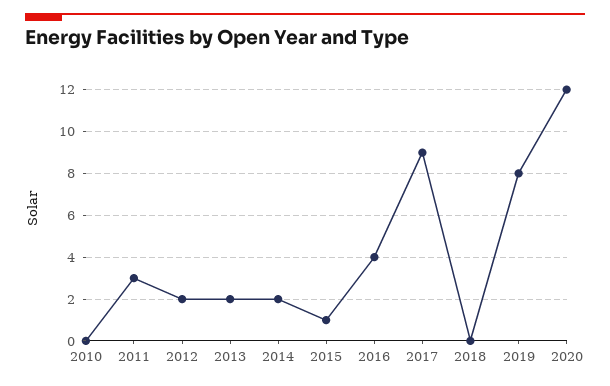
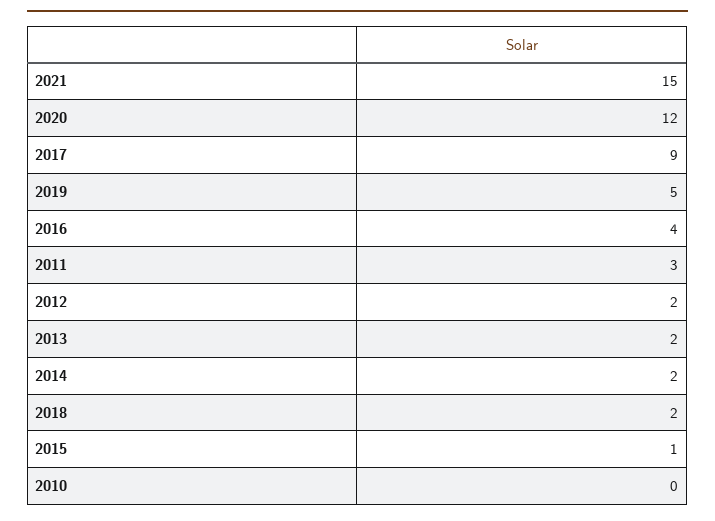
2018: 0 -> 2
2019: 8 -> 5
2021: none -> 15

